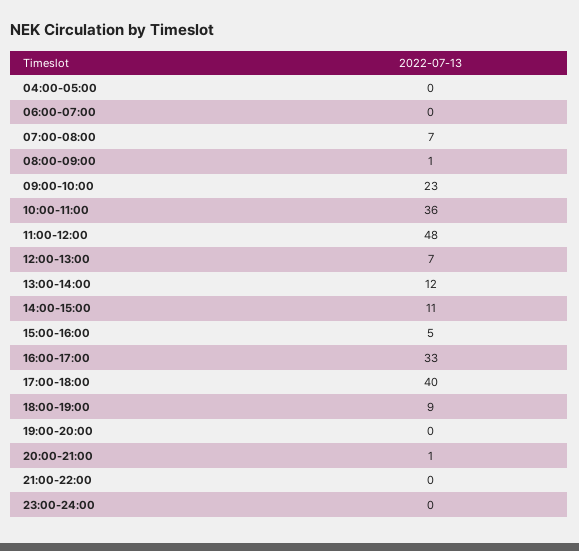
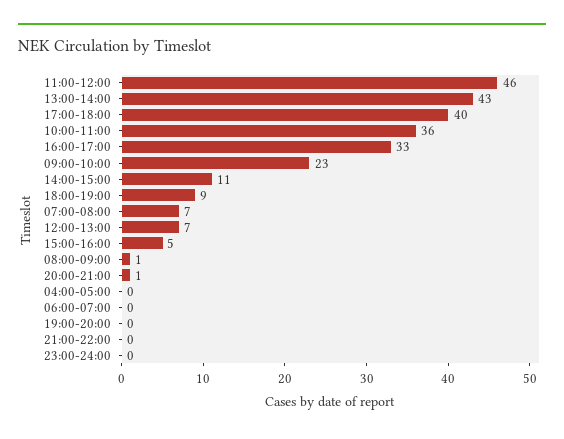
11:00-12:00: 48 -> 46
13:00-14:00: 12 -> 43

